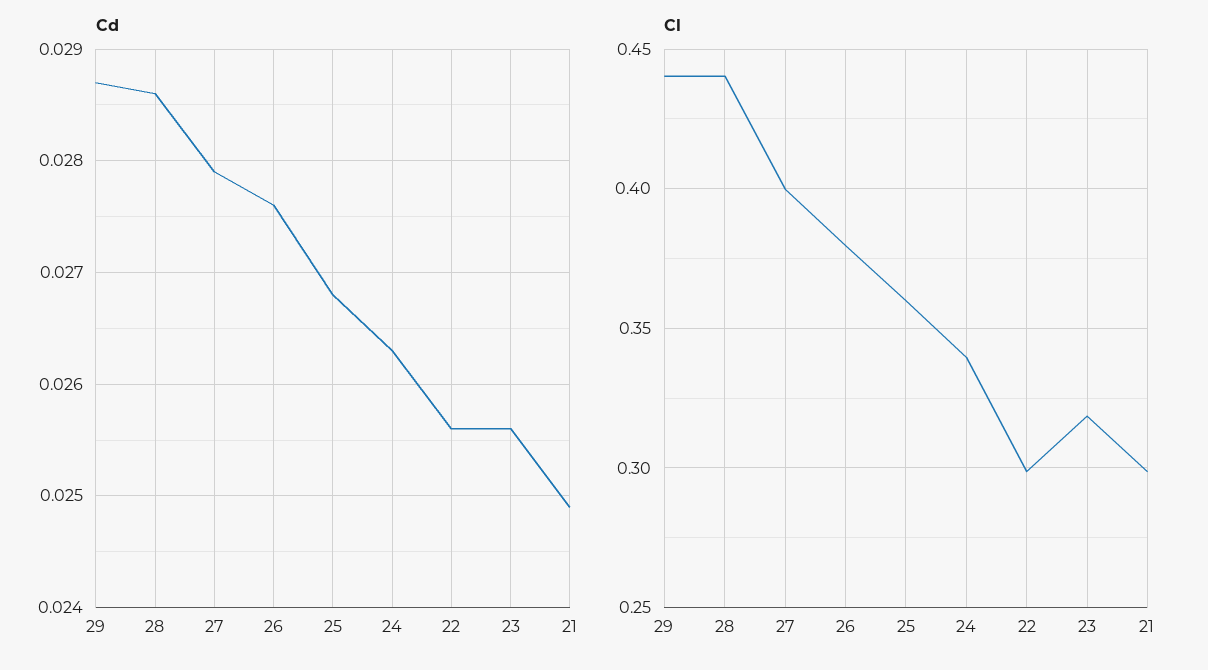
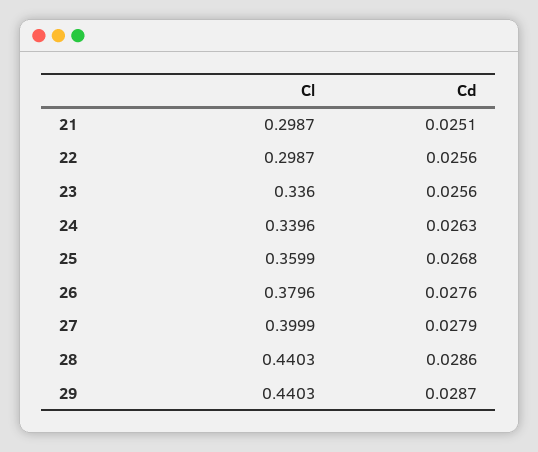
Cd, 21: 0.0249 -> 0.0251
Cl, 23: 0.32 -> 0.336

